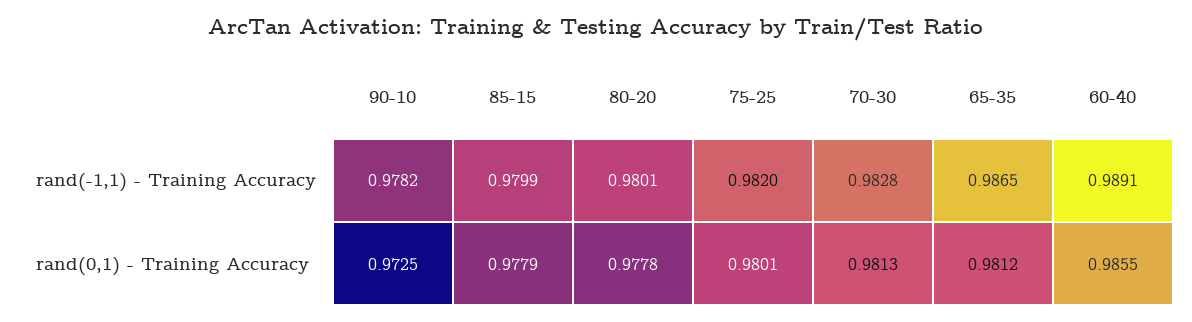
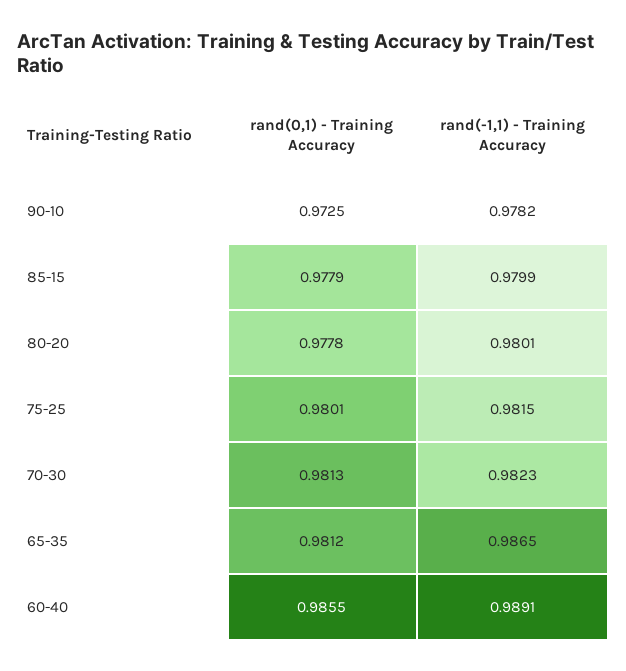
75-25, rand(-1,1) - Training Accuracy: 0.982 -> 0.9815
70-30, rand(-1,1) - Training Accuracy: 0.9828 -> 0.9823

